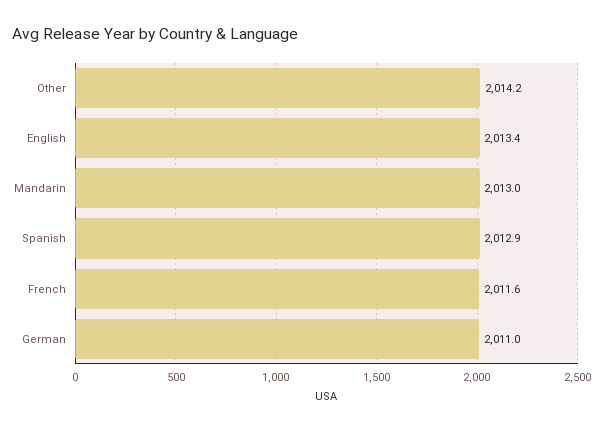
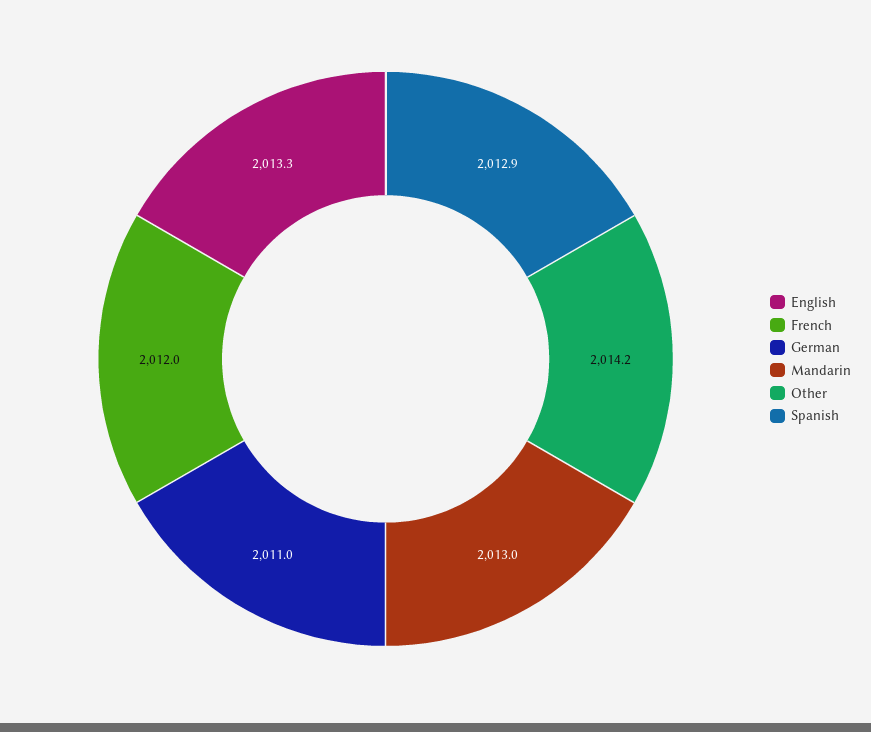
English: 2013.4 -> 2013.3
French: 2011.6 -> 2012

